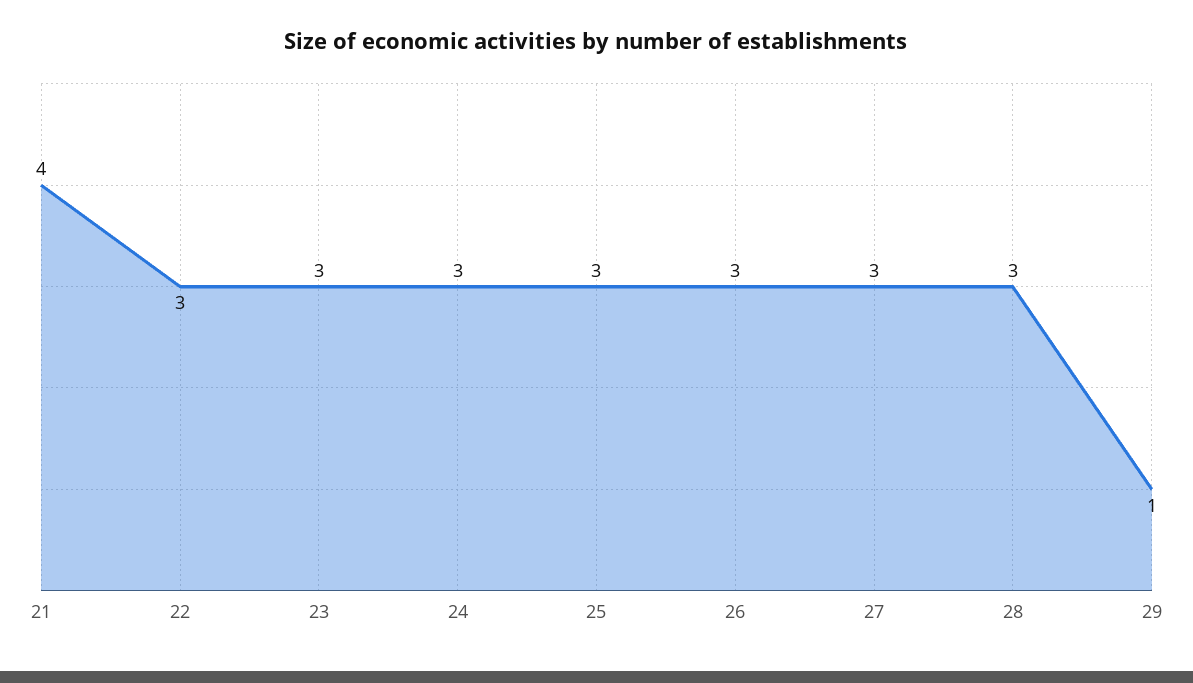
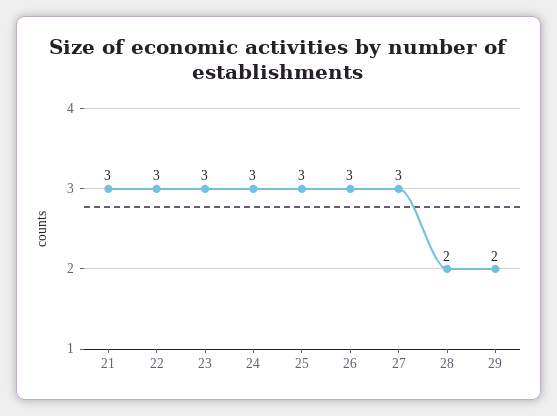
21: 4 -> 3
28: 3 -> 2
29: 1 -> 2

